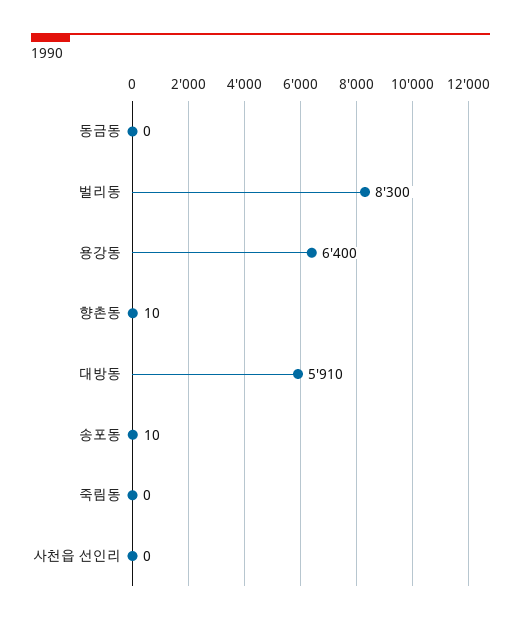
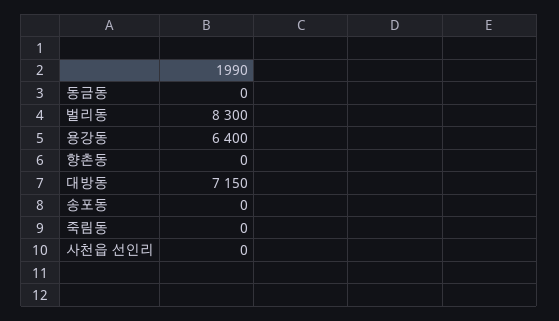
향촌동: 10 -> 0
대방동: 5910 -> 7150
송포동: 10 -> 0

